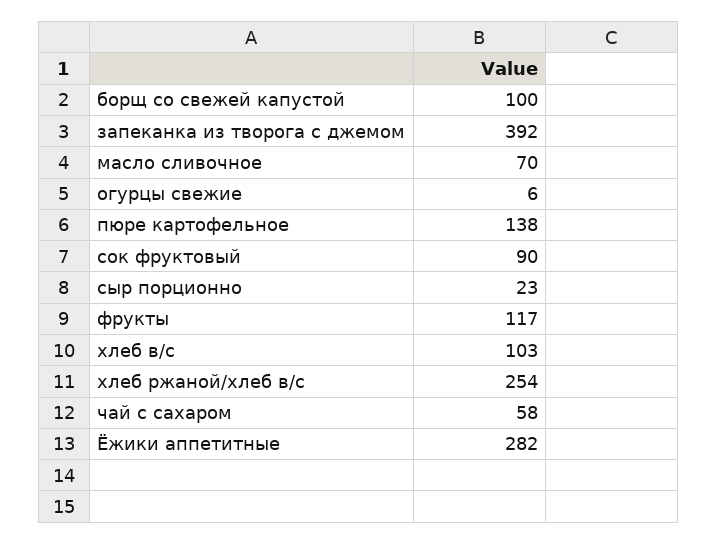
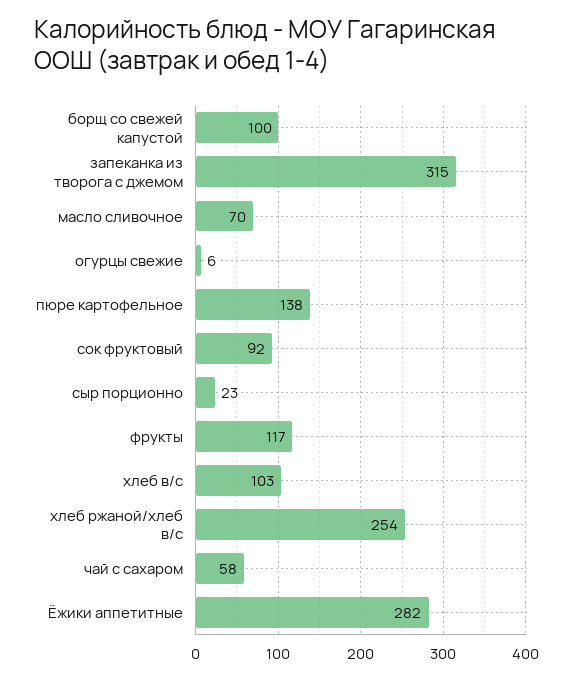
запеканка из творога с джемом: 392 -> 315
сок фруктовый: 90 -> 92

